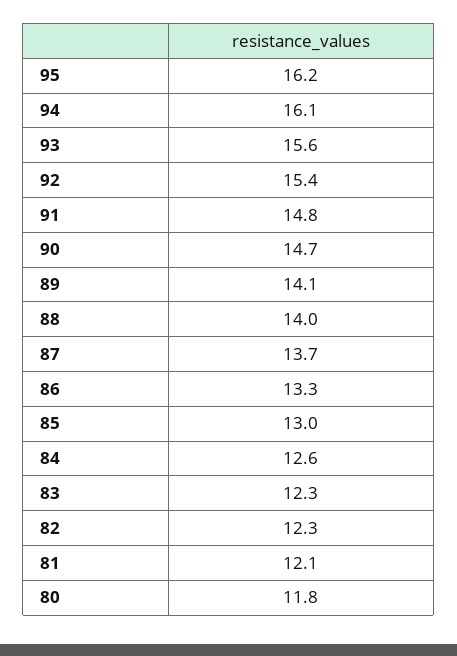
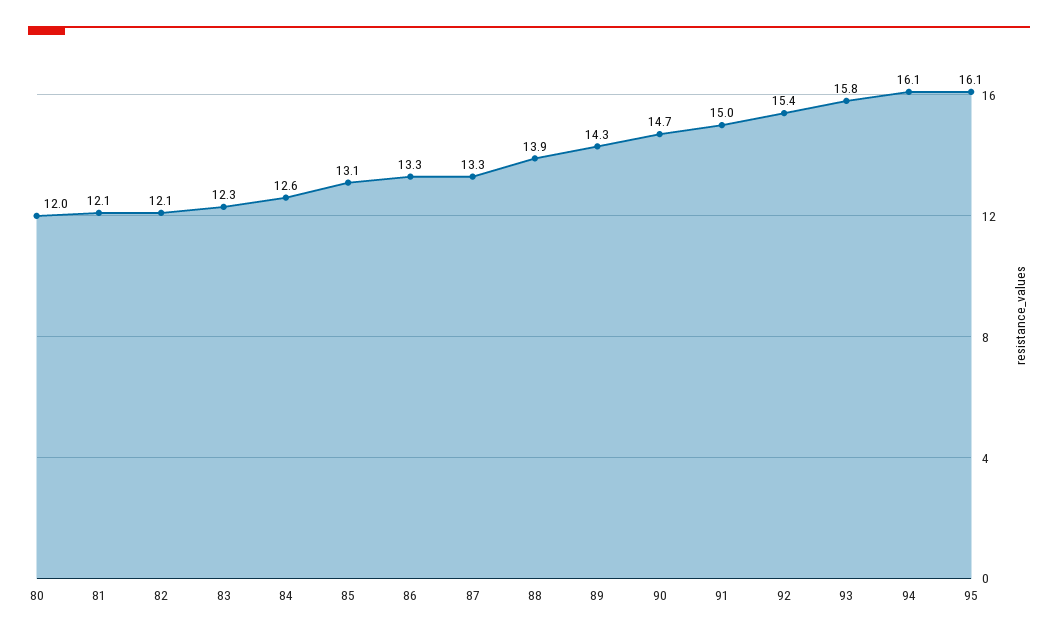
95: 16.2 -> 16.1
93: 15.6 -> 15.8
91: 14.8 -> 15
89: 14.1 -> 14.3
88: 14 -> 13.9
87: 13.7 -> 13.3
85: 13 -> 13.1
82: 12.3 -> 12.1
80: 11.8 -> 12

